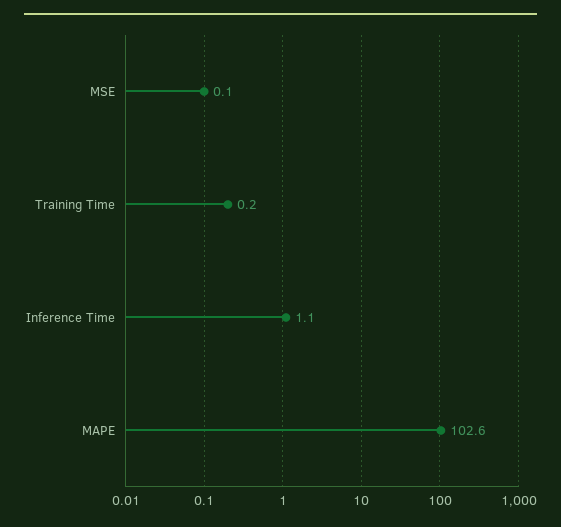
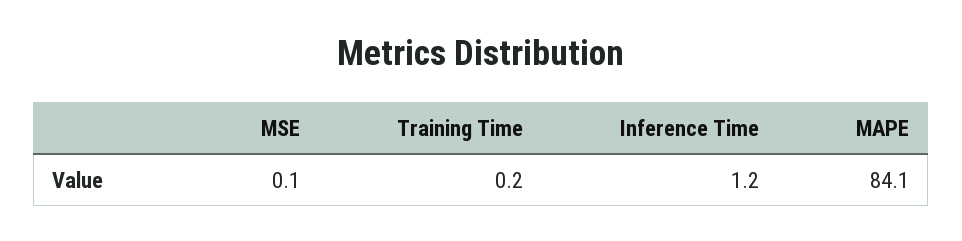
Inference Time: 1.1 -> 1.2
MAPE: 102.6 -> 84.1

